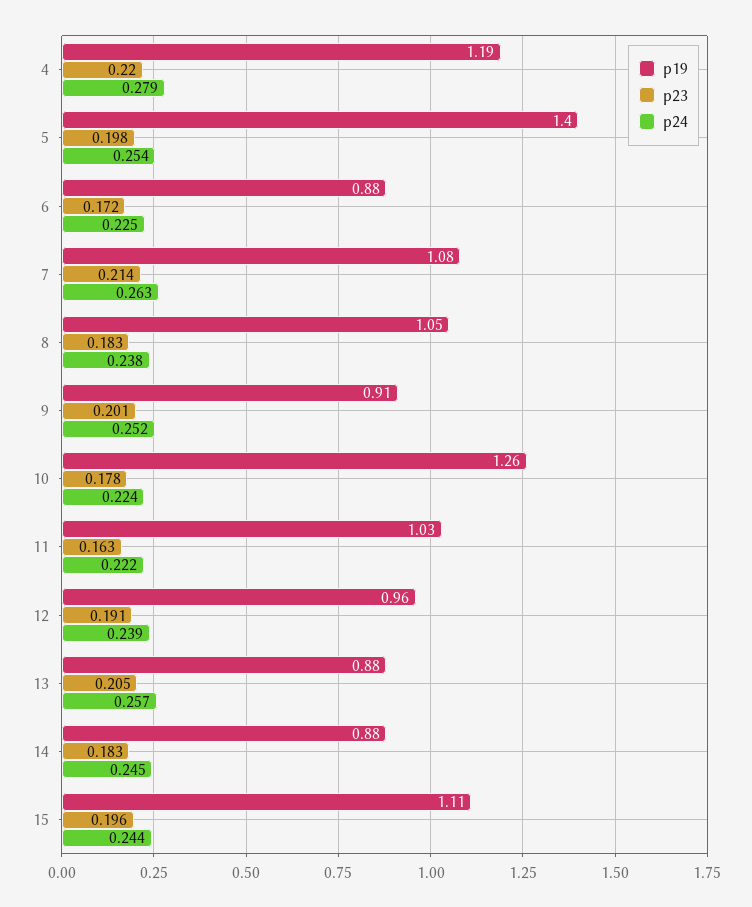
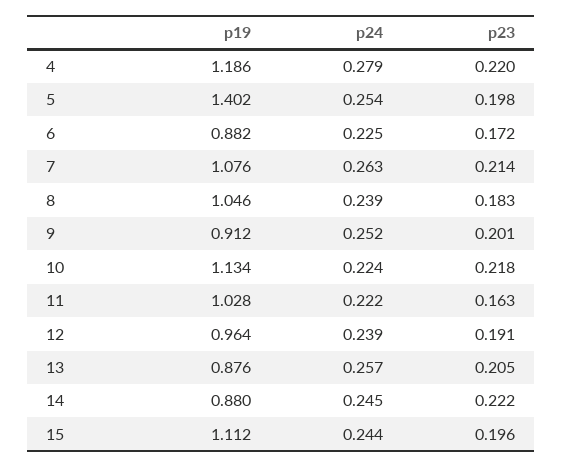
p24, 8: 0.238 -> 0.239
p19, 10: 1.26 -> 1.134
p23, 10: 0.178 -> 0.218
p23, 14: 0.183 -> 0.222

